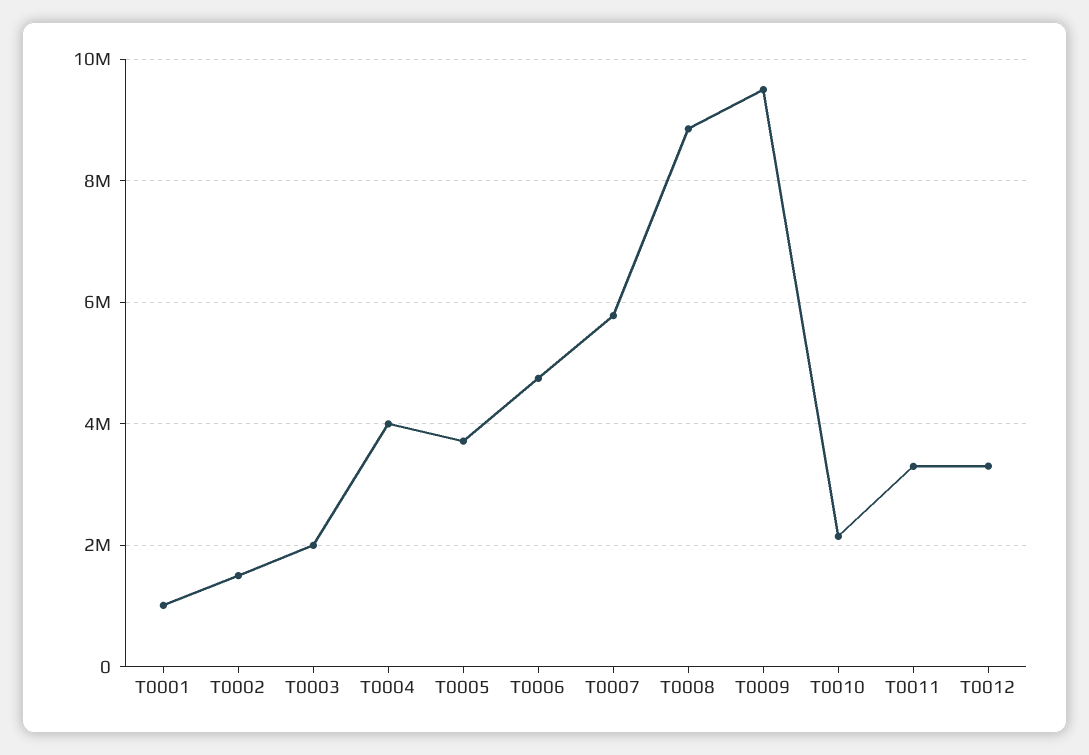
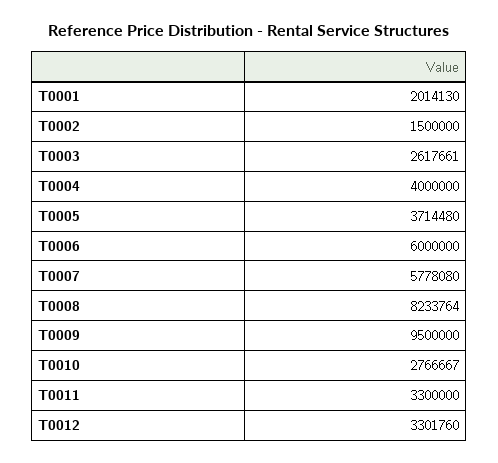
T0001: 1000000 -> 2014130
T0003: 2000000 -> 2617661
T0006: 4800000 -> 6000000
T0008: 8800000 -> 8233764
T0010: 2200000 -> 2766667

